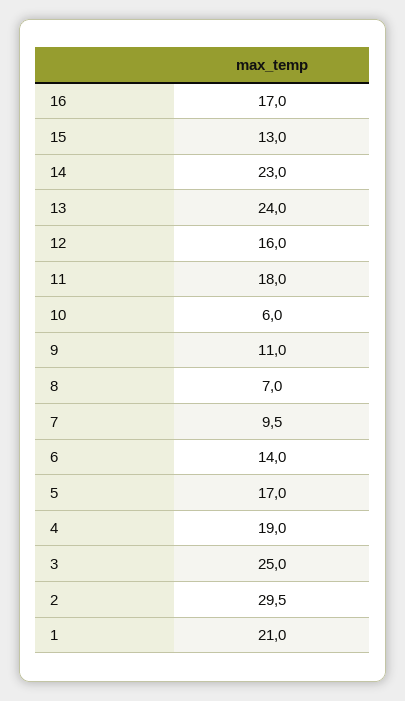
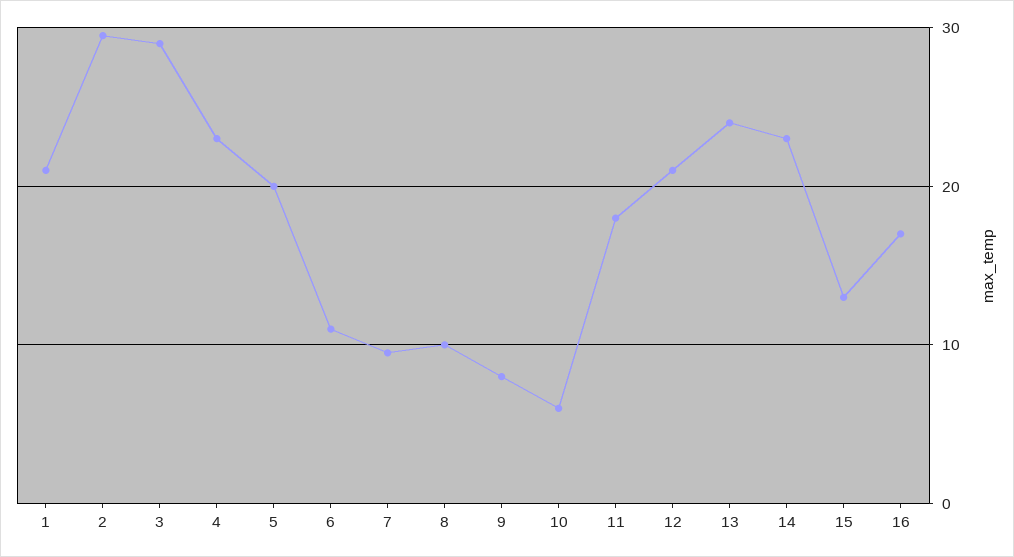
12: 16 -> 21
9: 11 -> 8
8: 7 -> 10
6: 14 -> 11
5: 17 -> 20
4: 19 -> 23
3: 25 -> 29

